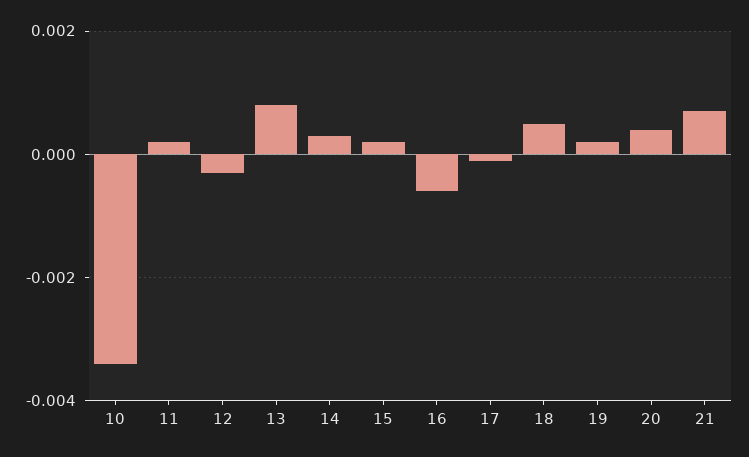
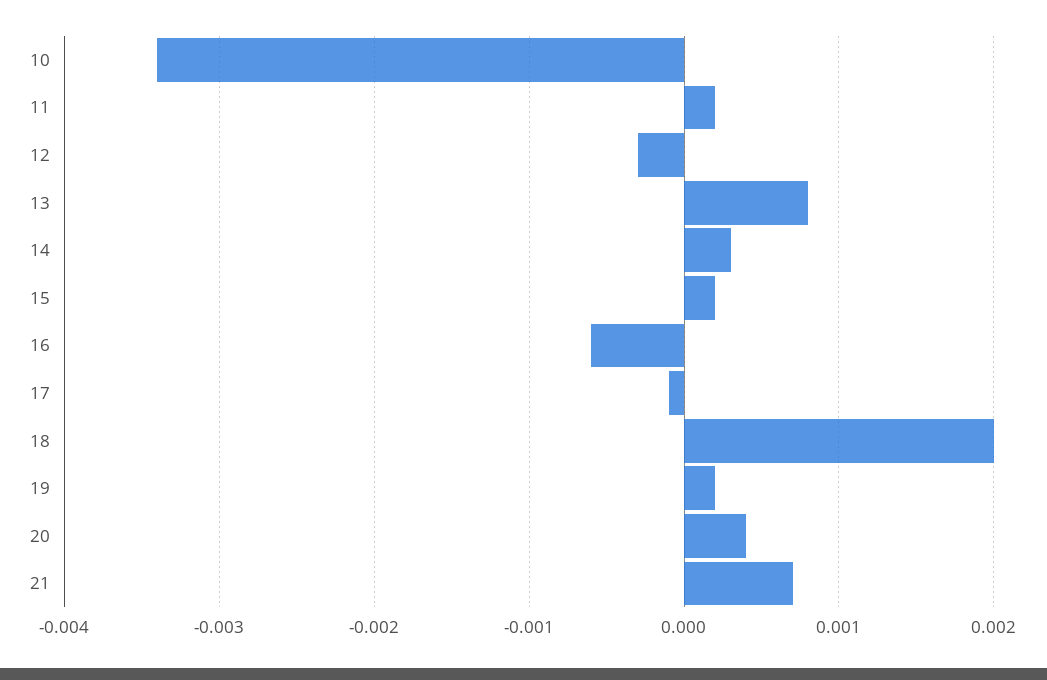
18: 0.0005 -> 0.002

